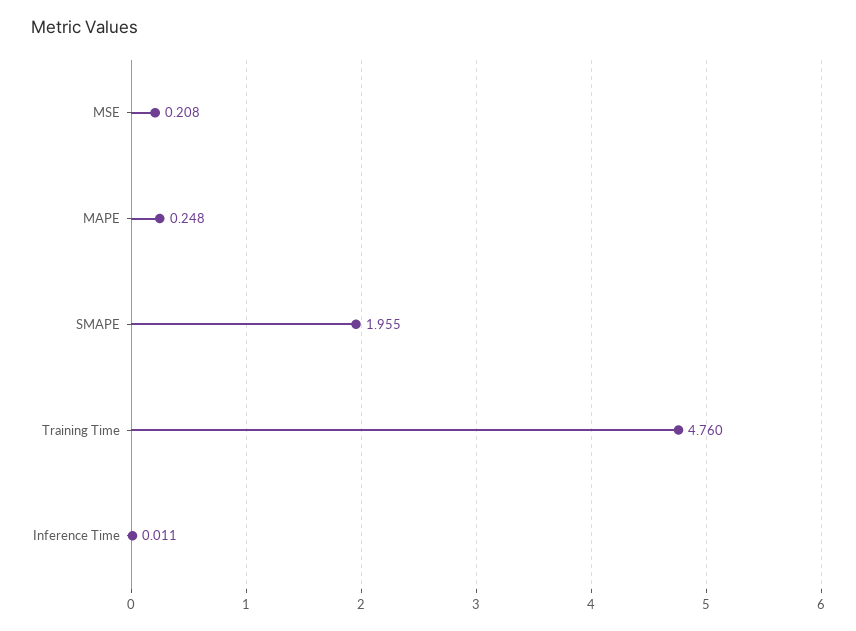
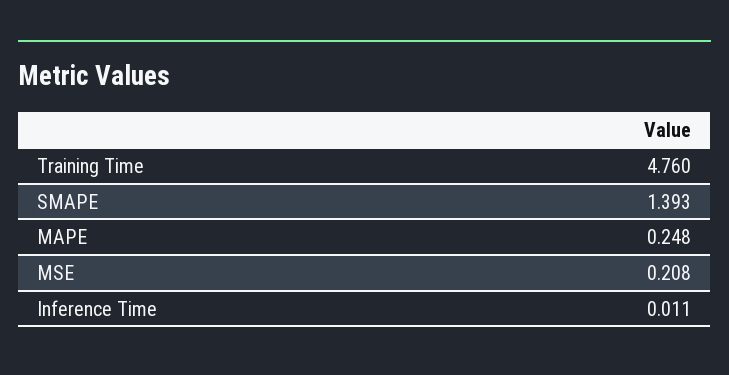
SMAPE: 1.955 -> 1.393

